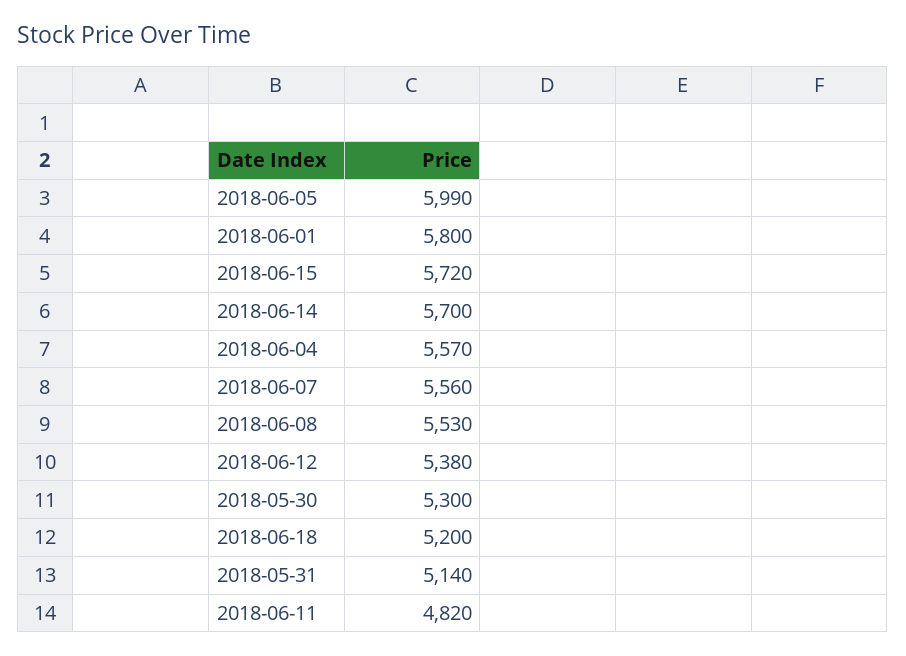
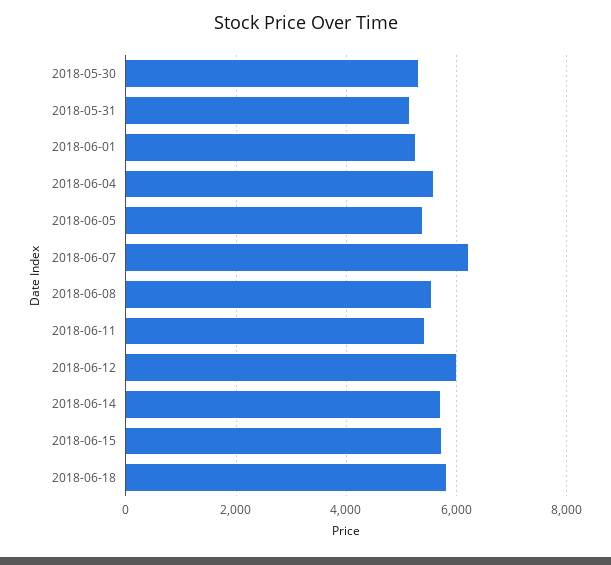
2018-06-05: 5990 -> 5400
2018-06-01: 5800 -> 5200
2018-06-07: 5560 -> 6200
2018-06-12: 5380 -> 6000
2018-06-18: 5200 -> 5800
2018-06-11: 4820 -> 5400

